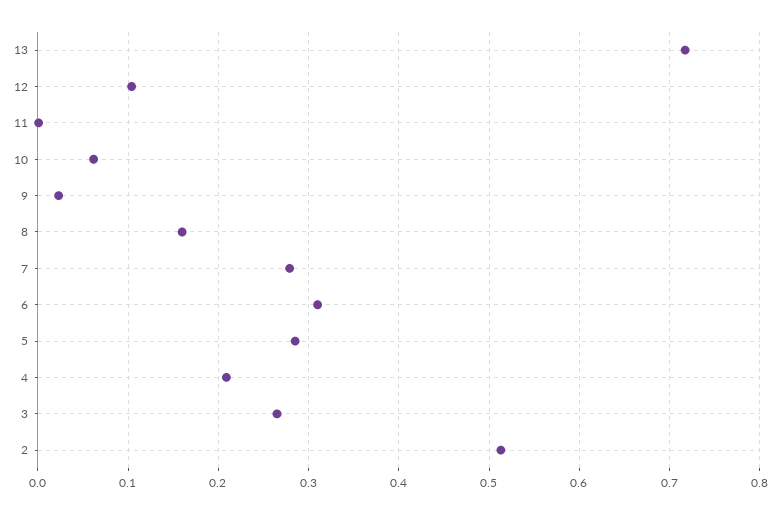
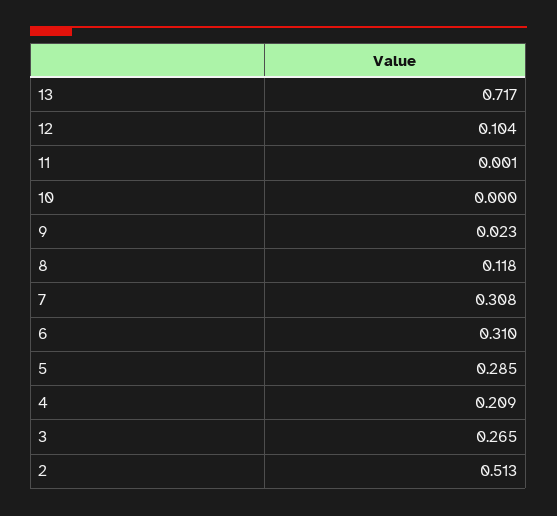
10: 0.06 -> 0
8: 0.16 -> 0.118
7: 0.28 -> 0.308

